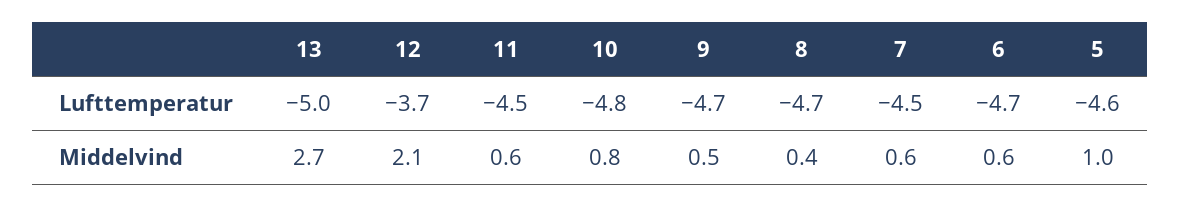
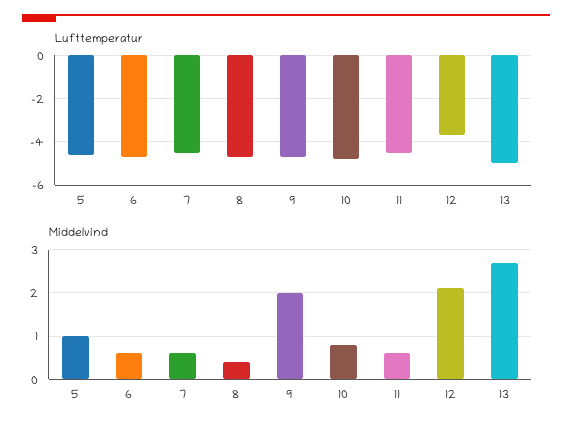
Middelvind, 9: 0.5 -> 2

